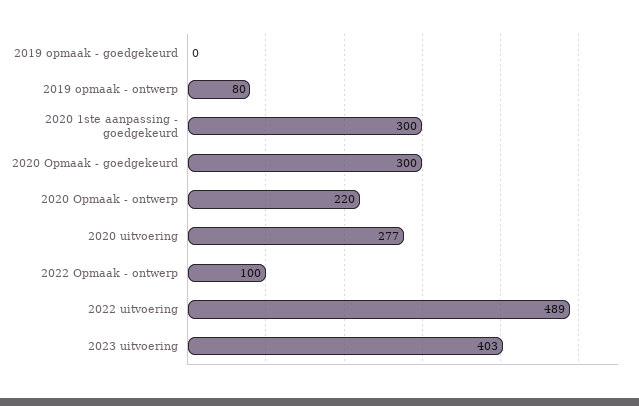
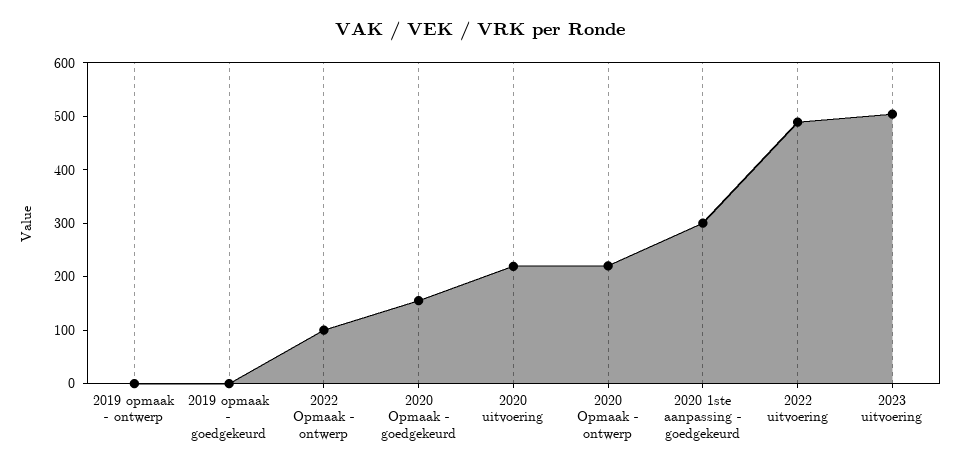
2019 opmaak - ontwerp: 80 -> 0
2020 Opmaak - goedgekeurd: 300 -> 160
2020 uitvoering: 277 -> 220
2023 uitvoering: 403 -> 500

